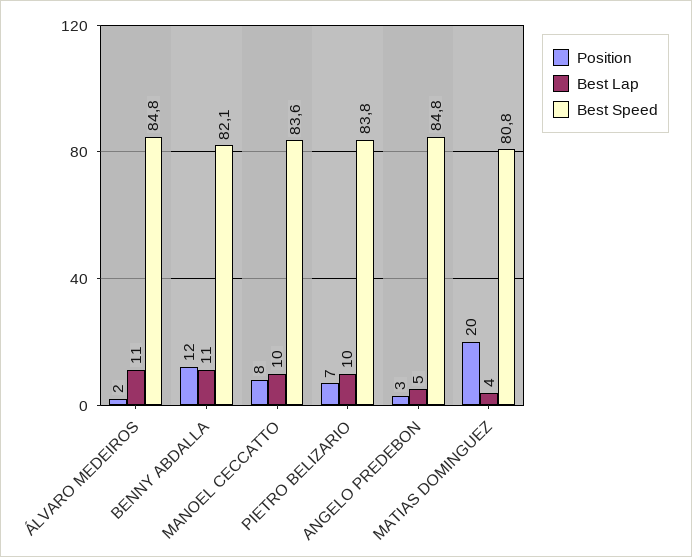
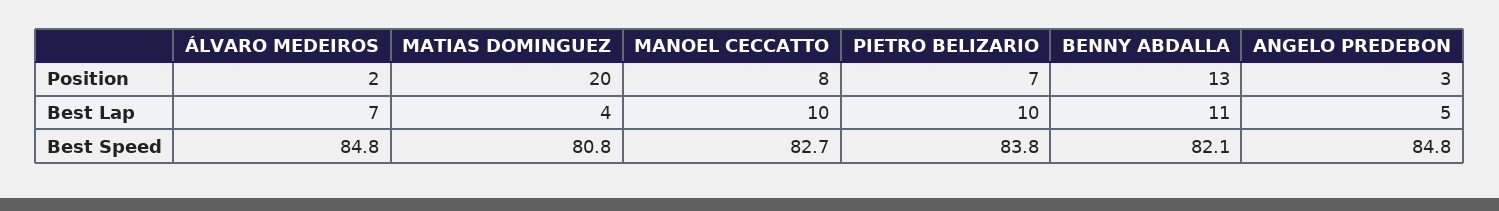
Best Lap, ÁLVARO MEDEIROS: 11 -> 7
Position, BENNY ABDALLA: 12 -> 13
Best Speed, MANOEL CECCATTO: 83.6 -> 82.7

